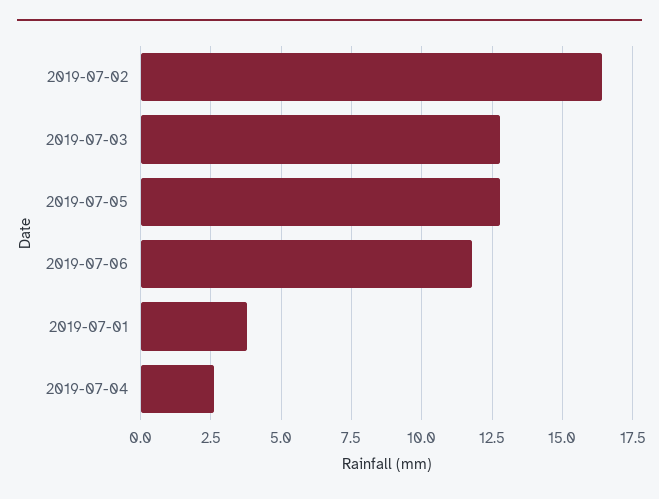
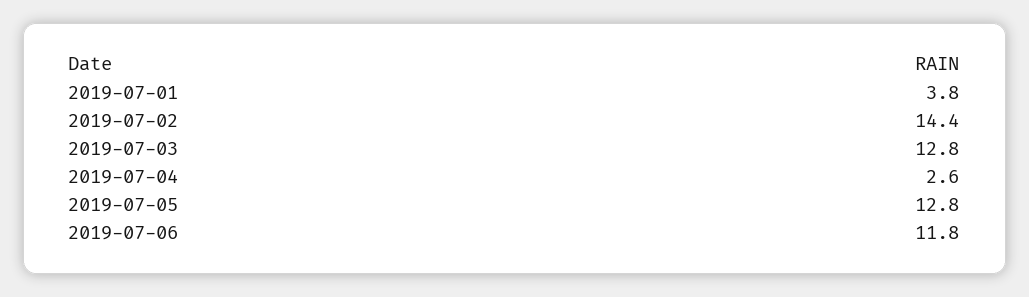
2019-07-02: 16.5 -> 14.4

